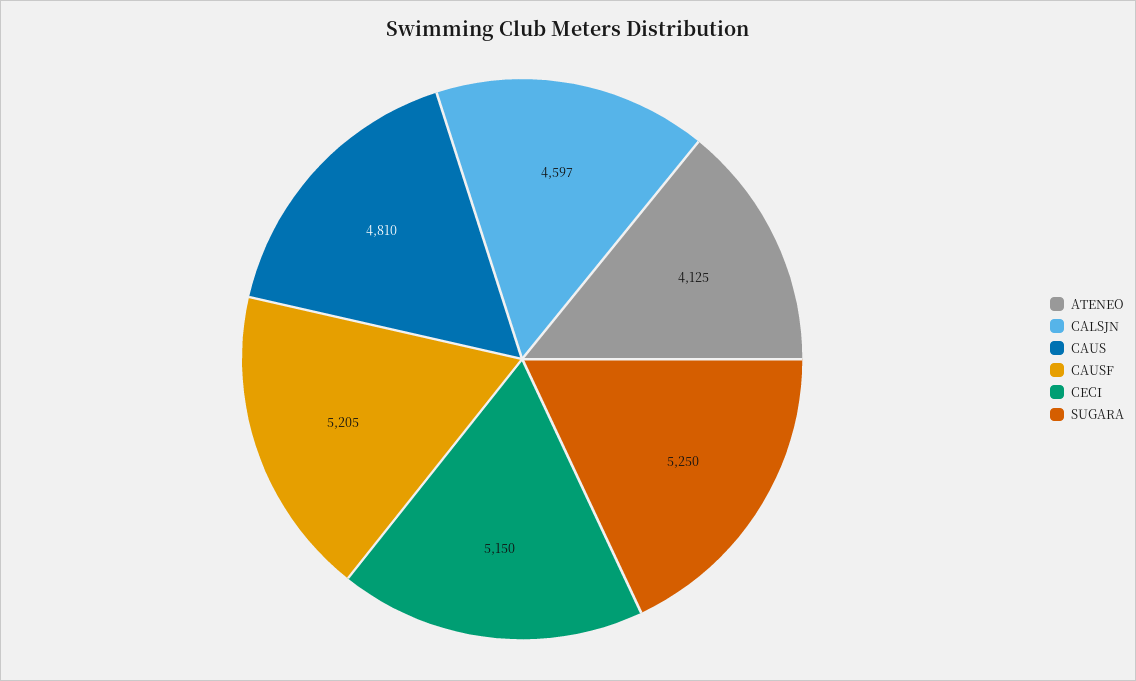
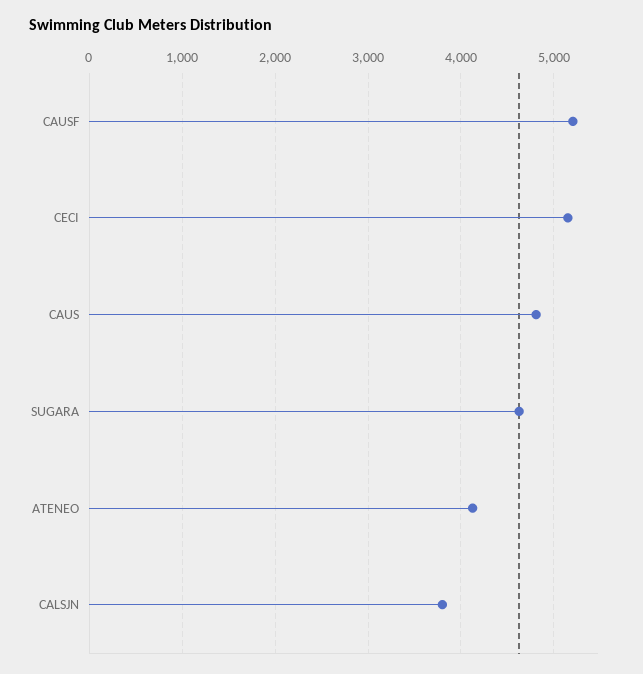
CALSJN: 4597 -> 3800
SUGARA: 5250 -> 4600

